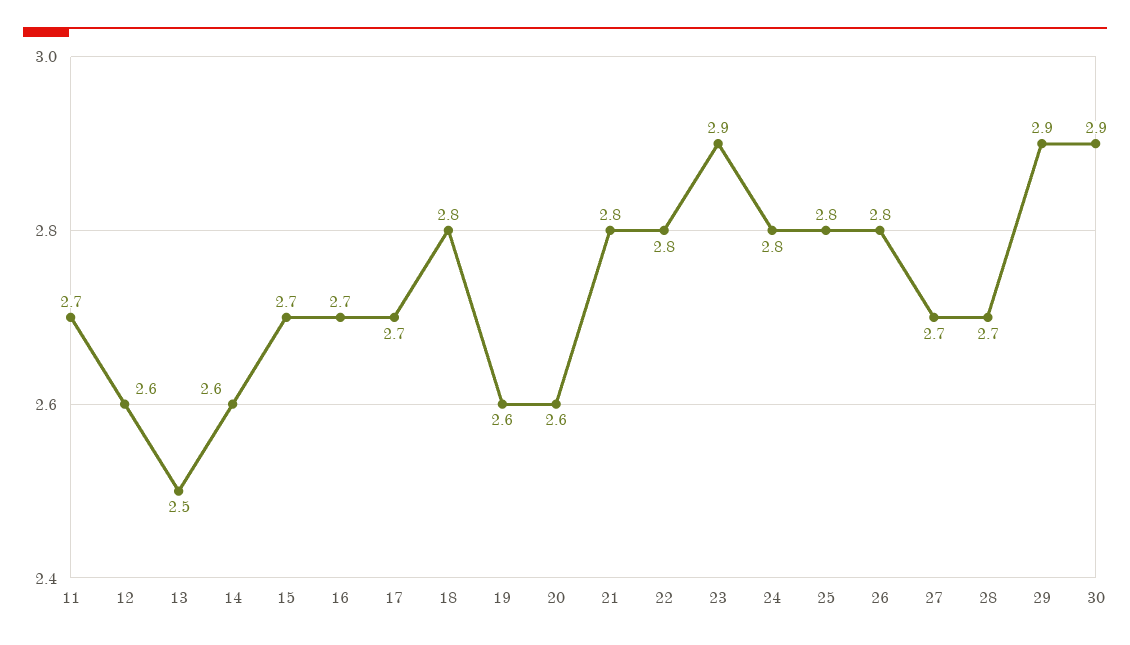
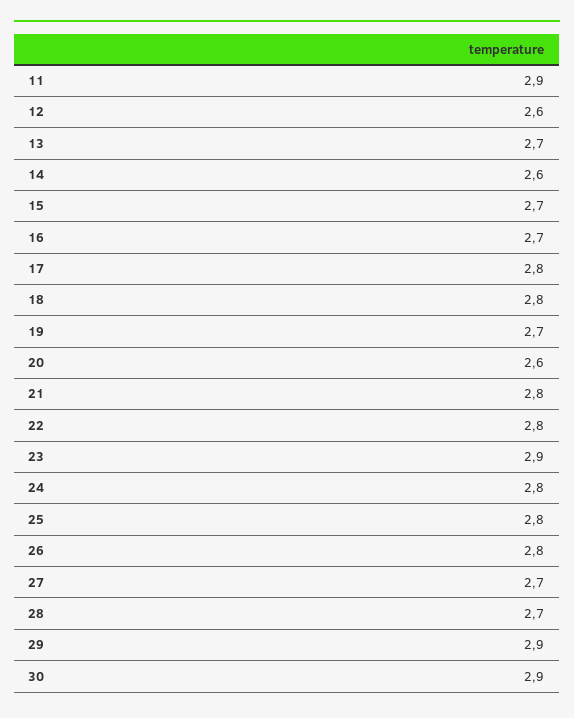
11: 2.7 -> 2.9
13: 2.5 -> 2.7
17: 2.7 -> 2.8
19: 2.6 -> 2.7

